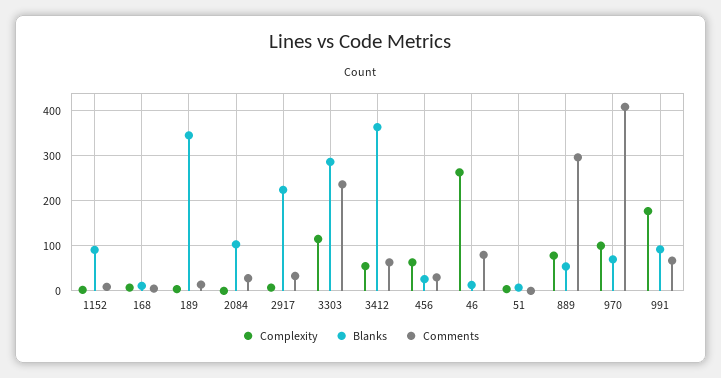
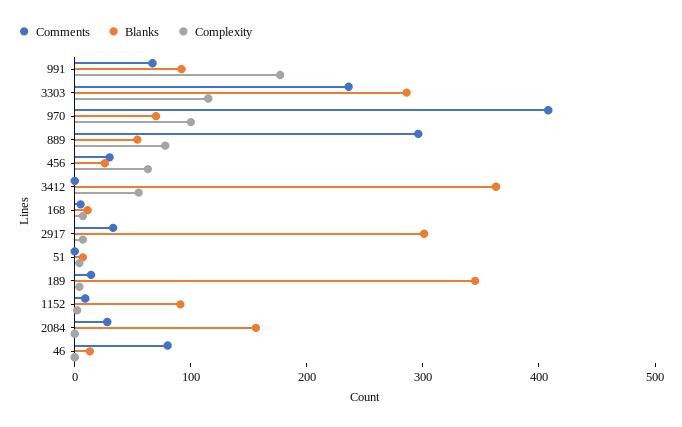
Blanks, 2084: 100 -> 160
Blanks, 2917: 220 -> 300
Comments, 3412: 60 -> 0
Complexity, 46: 260 -> 0

